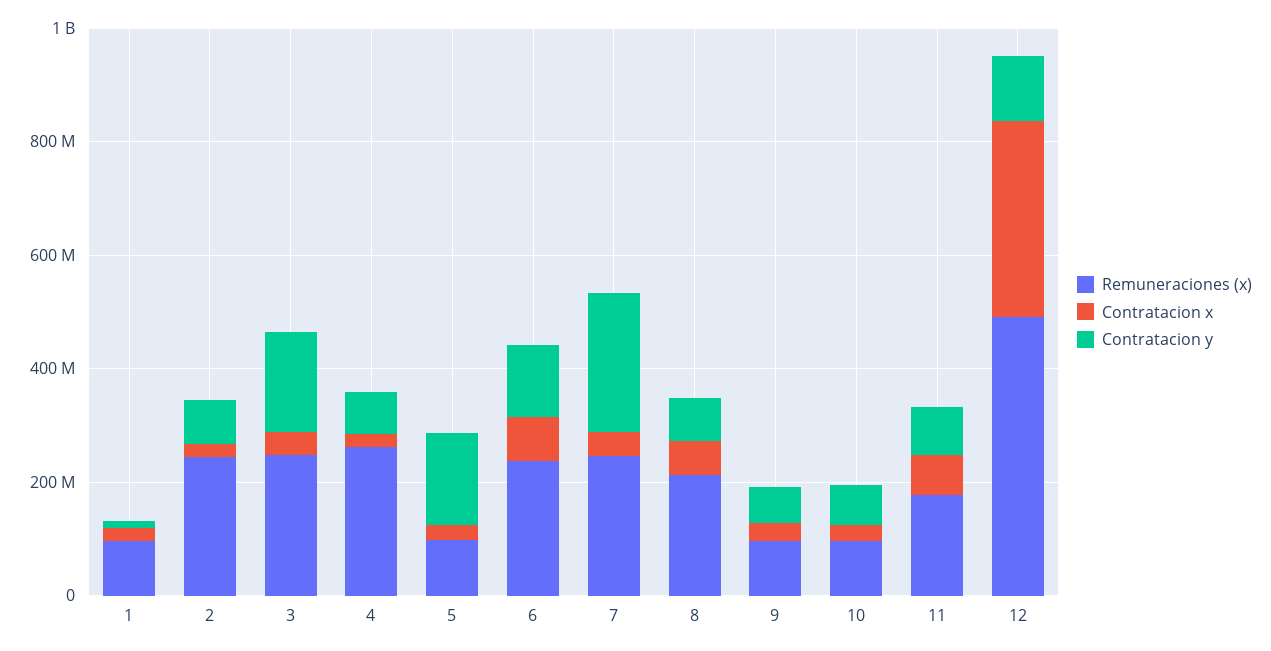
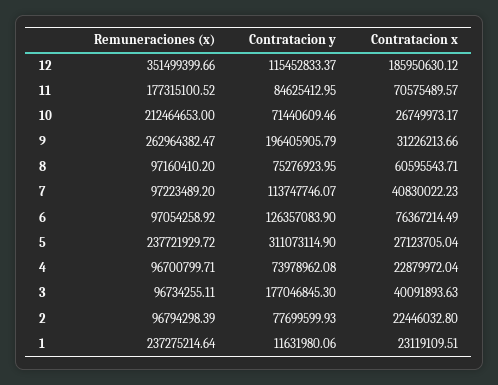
Remuneraciones (x), 1: 100000000 -> 237275214.64
Remuneraciones (x), 2: 250000000 -> 96794298.39
Remuneraciones (x), 3: 250000000 -> 96734255.11
Remuneraciones (x), 4: 250000000 -> 96700799.71
Remuneraciones (x), 5: 100000000 -> 237721929.72
Contratacion y, 5: 150000000 -> 311073114.9
Remuneraciones (x), 6: 250000000 -> 97054258.92
Remuneraciones (x), 7: 250000000 -> 97223489.2
Contratacion y, 7: 250000000 -> 113747746.07
Remuneraciones (x), 8: 200000000 -> 97160410.2
Remuneraciones (x), 9: 100000000 -> 262964382.47
Contratacion y, 9: 50000000 -> 196405905.79
Remuneraciones (x), 10: 100000000 -> 212464653
Remuneraciones (x), 12: 500000000 -> 351499399.66
Contratacion x, 12: 350000000 -> 185950630.12

